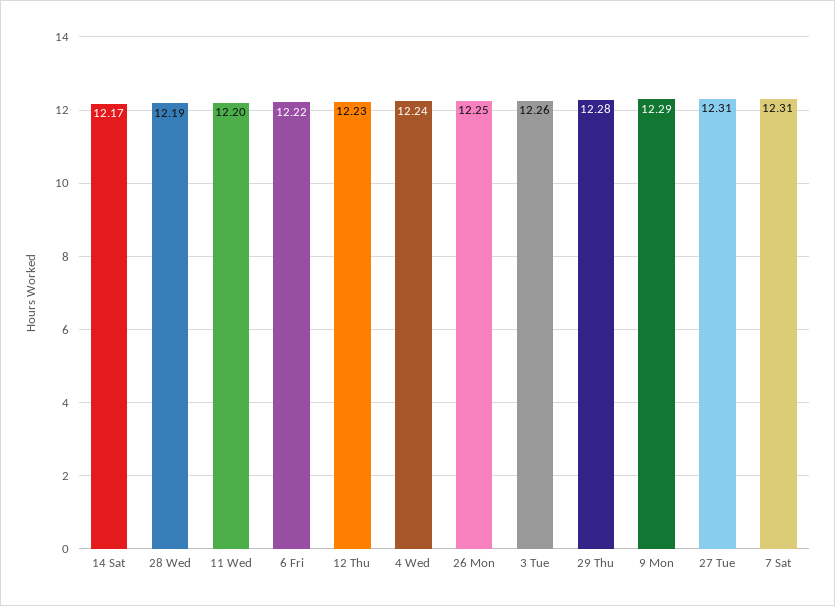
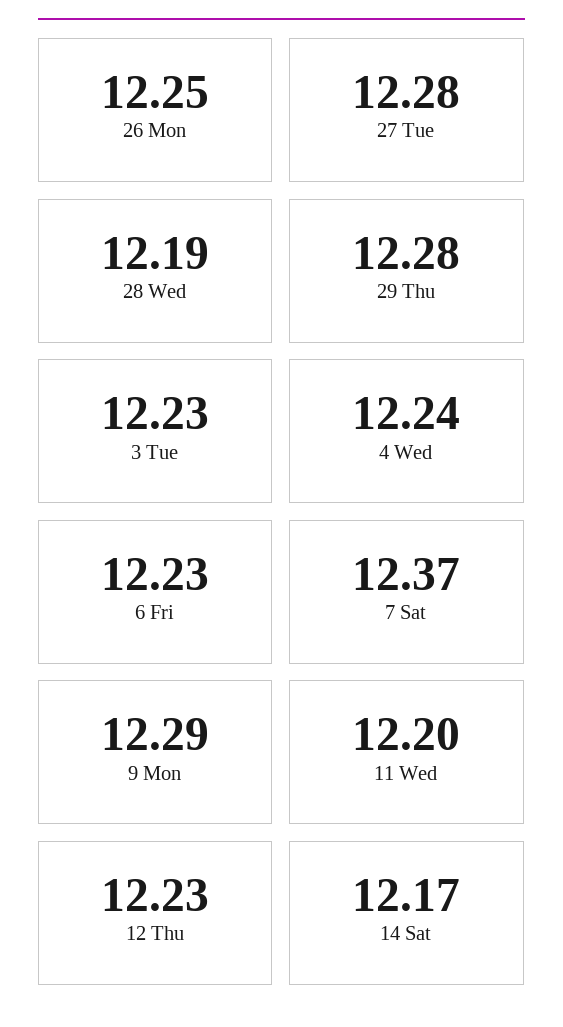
6 Fri: 12.22 -> 12.23
3 Tue: 12.26 -> 12.23
27 Tue: 12.31 -> 12.28
7 Sat: 12.31 -> 12.37

